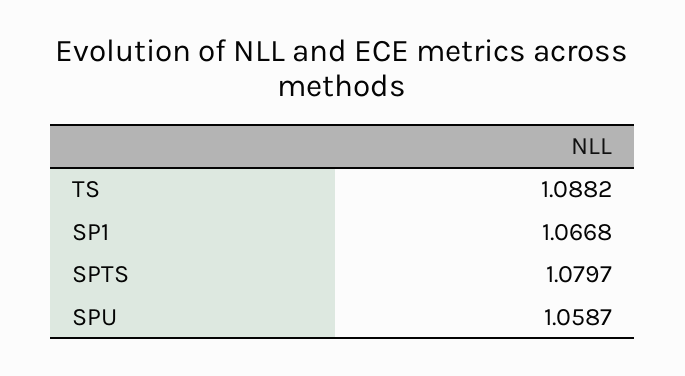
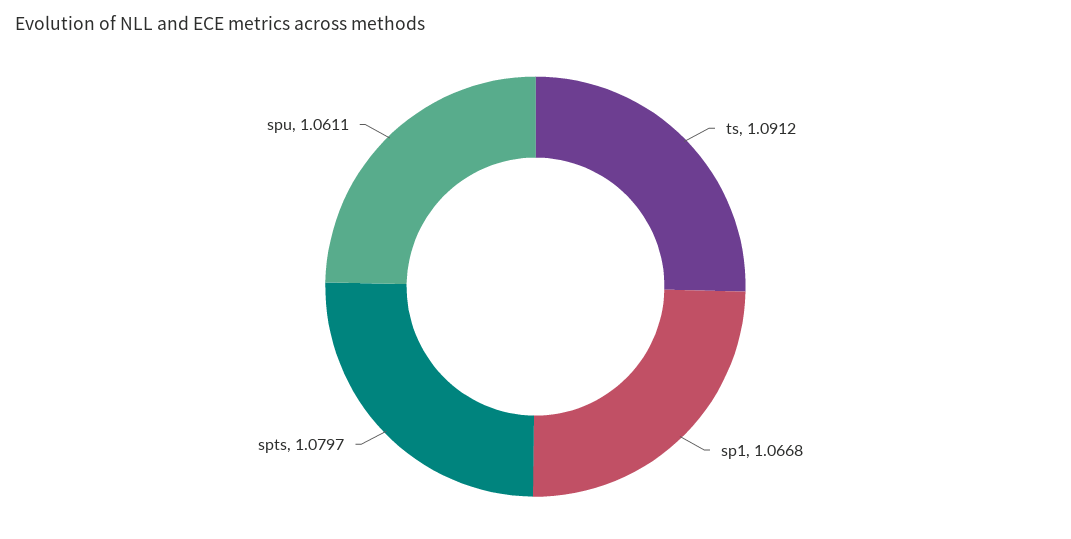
TS: 1.0882 -> 1.0912
SPU: 1.0587 -> 1.0611

